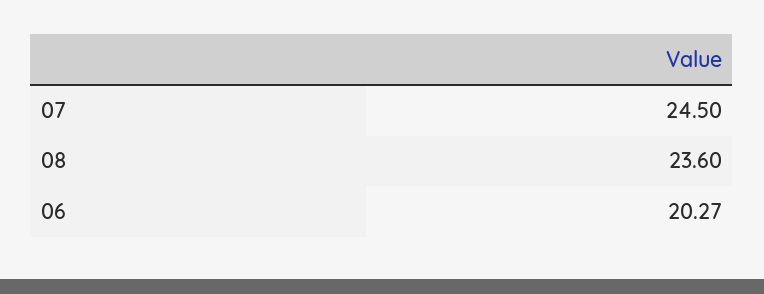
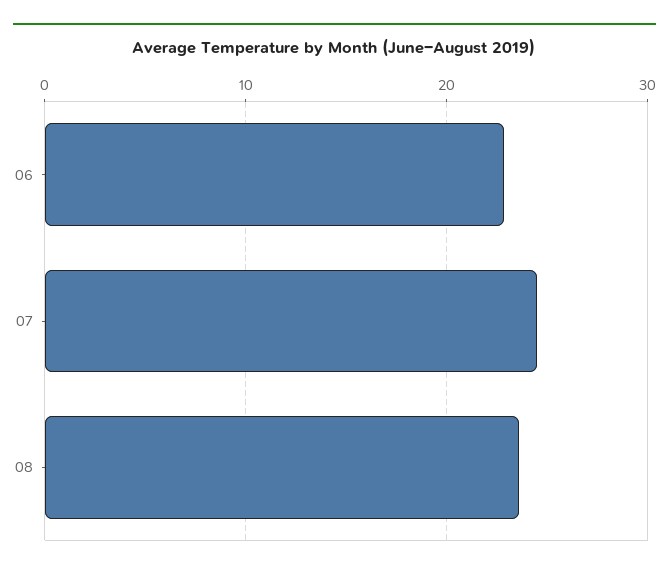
06: 20.27 -> 23

